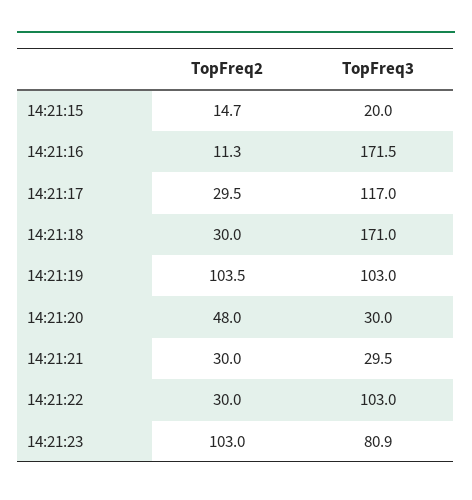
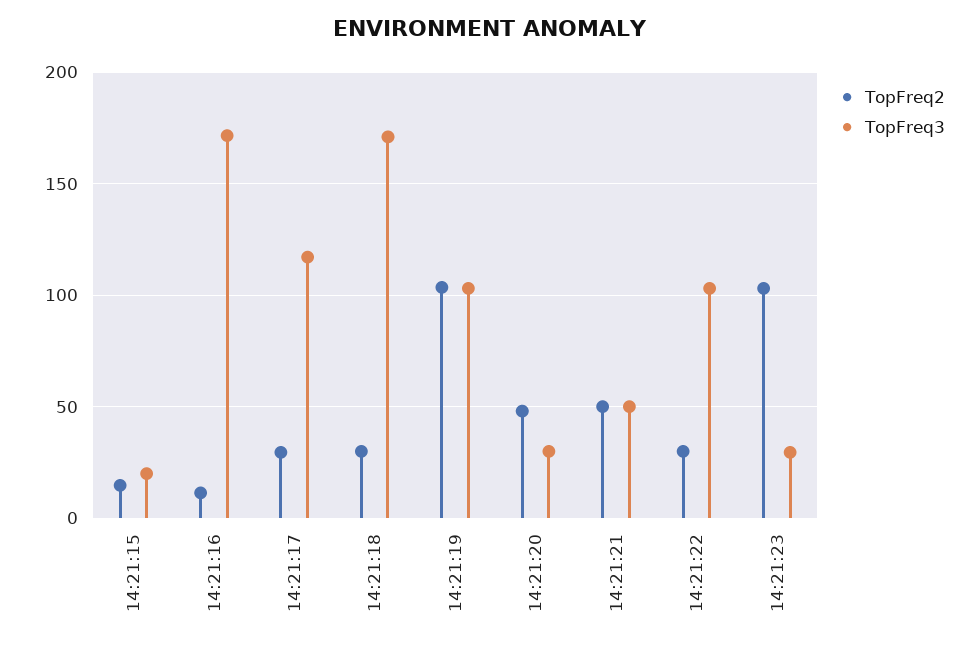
TopFreq2, 14:21:21: 30 -> 50
TopFreq3, 14:21:21: 29.5 -> 50
TopFreq3, 14:21:23: 80.9 -> 30

